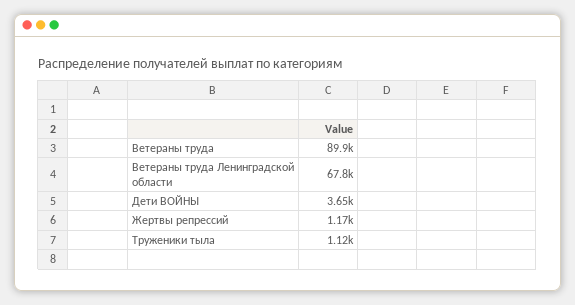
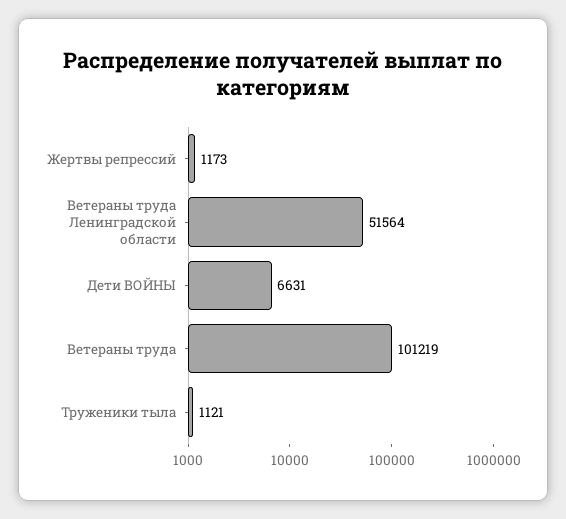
Ветераны труда: 89900 -> 101219
Ветераны труда Ленинградской области: 67800 -> 51564
Дети ВОЙНЫ: 3650 -> 6631

